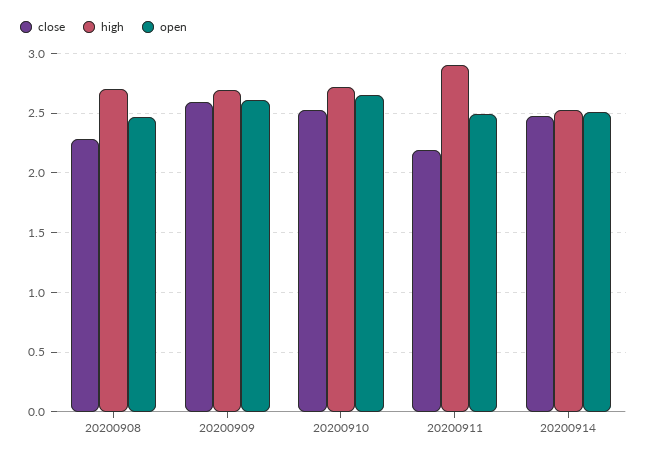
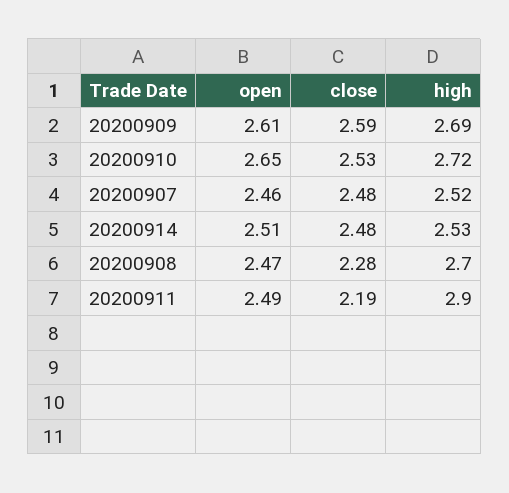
open, 20200907: none -> 2.46
close, 20200907: none -> 2.48
high, 20200907: none -> 2.52

